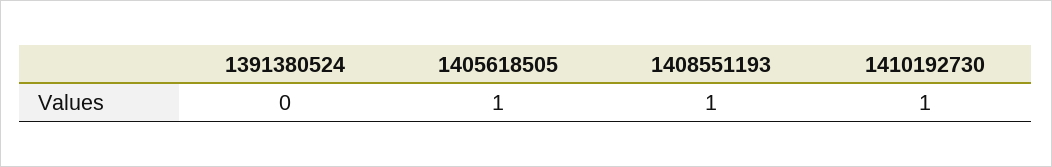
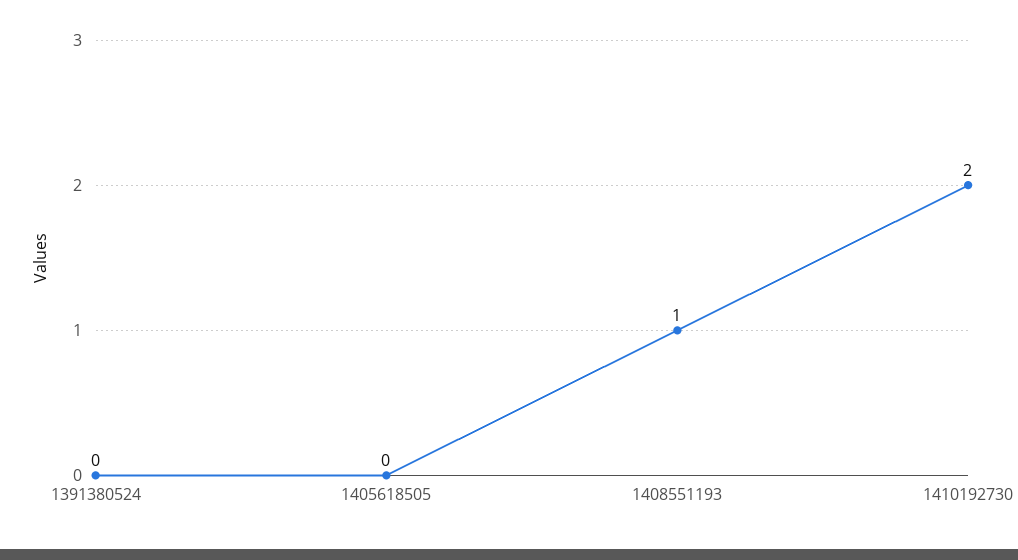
1405618505: 1 -> 0
1410192730: 1 -> 2

